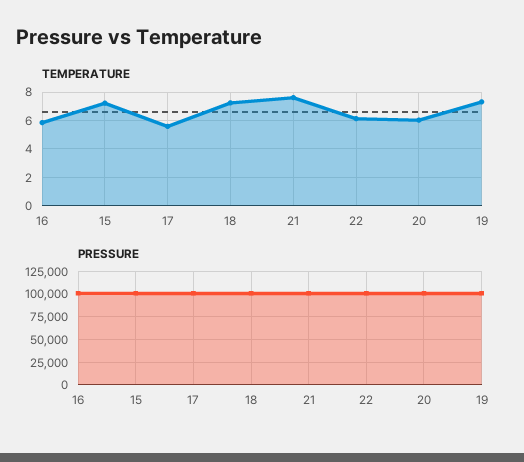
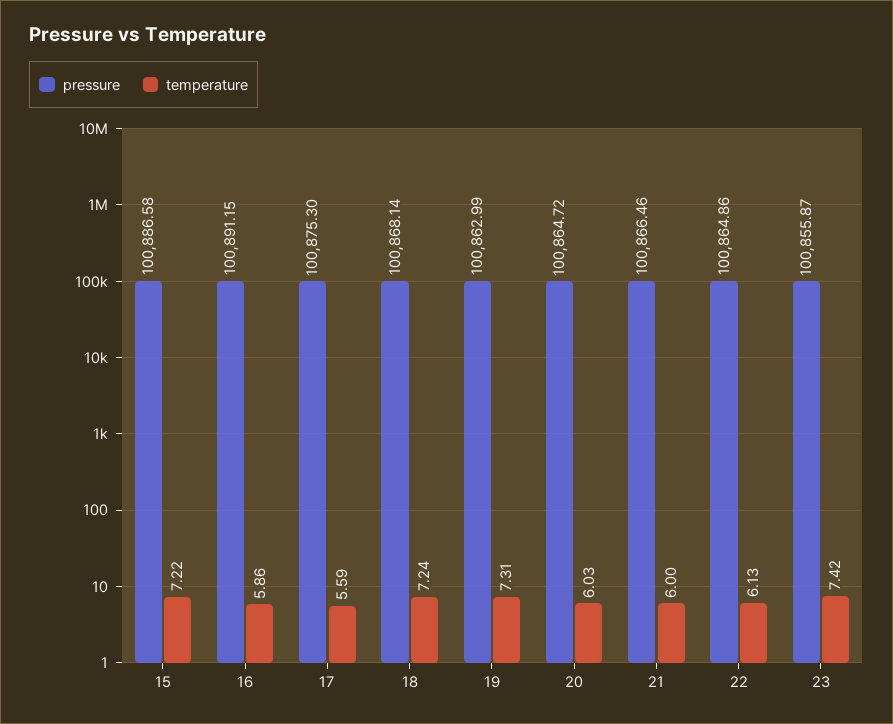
TEMPERATURE, 21: 7.5 -> 6
PRESSURE, 23: none -> 100855.87
TEMPERATURE, 23: none -> 7.42

